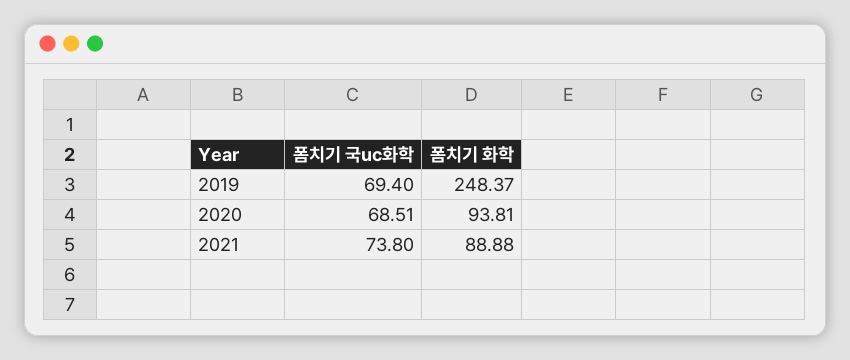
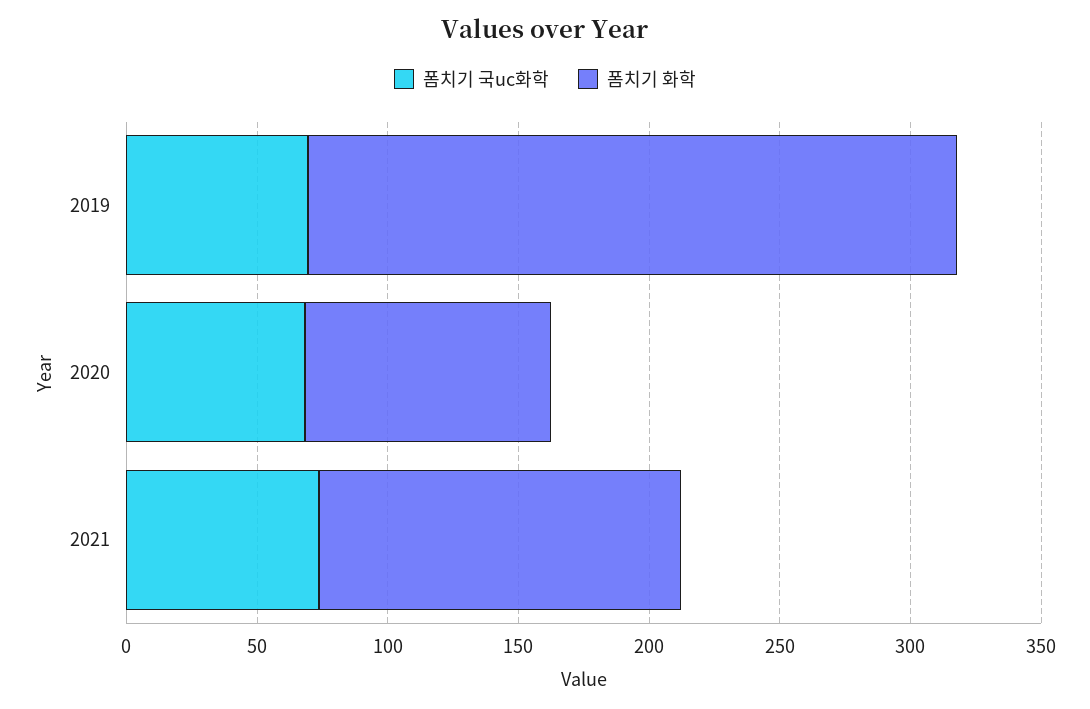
폼치기 화학, 2021: 88.88 -> 140

